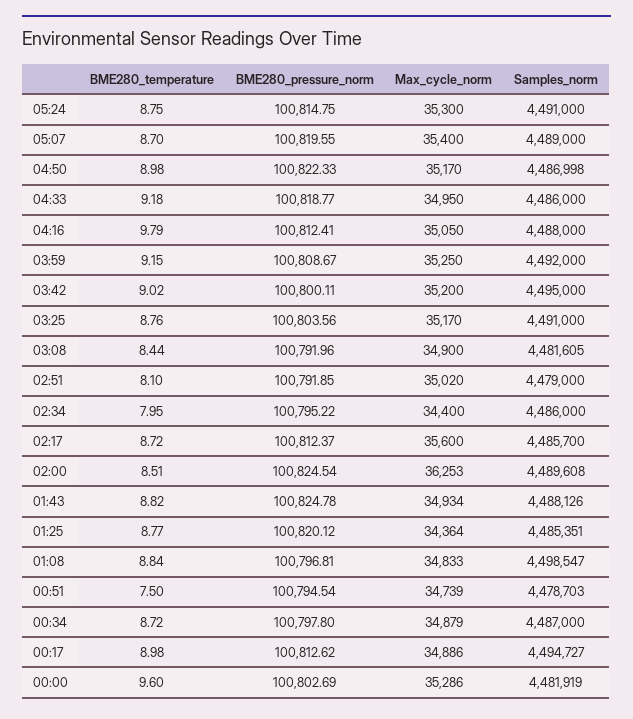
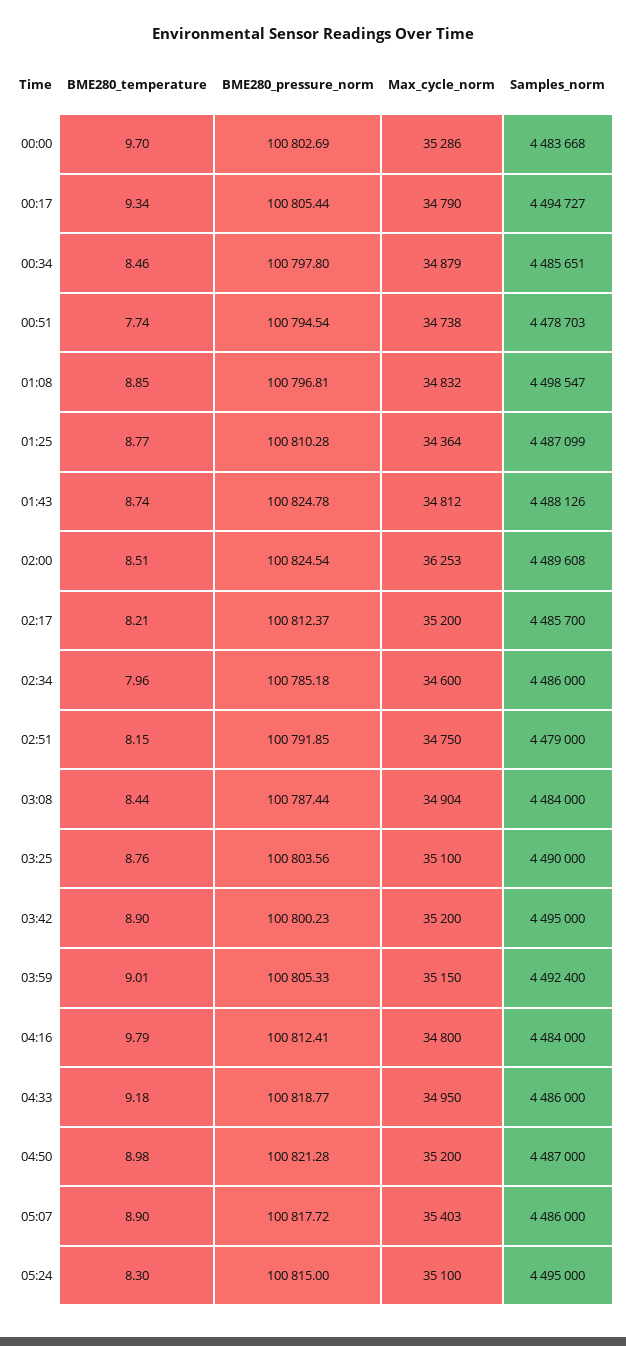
BME280_temperature, 05:24: 8.75 -> 8.3
BME280_pressure_norm, 05:24: 100814.75 -> 100815
Max_cycle_norm, 05:24: 35300 -> 35100
Samples_norm, 05:24: 4491000 -> 4495000
BME280_temperature, 05:07: 8.7 -> 8.9
BME280_pressure_norm, 05:07: 100819.55 -> 100817.72
Max_cycle_norm, 05:07: 35400 -> 35403
Samples_norm, 05:07: 4489000 -> 4486000
BME280_pressure_norm, 04:50: 100822.33 -> 100821.28
Max_cycle_norm, 04:50: 35170 -> 35200
Samples_norm, 04:50: 4486998 -> 4487000
Max_cycle_norm, 04:16: 35050 -> 34800
Samples_norm, 04:16: 4488000 -> 4484000
BME280_temperature, 03:59: 9.15 -> 9.01
BME280_pressure_norm, 03:59: 100808.67 -> 100805.33
Max_cycle_norm, 03:59: 35250 -> 35150
Samples_norm, 03:59: 4492000 -> 4492400
BME280_temperature, 03:42: 9.02 -> 8.9
BME280_pressure_norm, 03:42: 100800.11 -> 100800.23
Max_cycle_norm, 03:25: 35170 -> 35100
Samples_norm, 03:25: 4491000 -> 4490000
BME280_pressure_norm, 03:08: 100791.96 -> 100787.44
Max_cycle_norm, 03:08: 34900 -> 34904
Samples_norm, 03:08: 4481605 -> 4484000
BME280_temperature, 02:51: 8.1 -> 8.15
Max_cycle_norm, 02:51: 35020 -> 34750
BME280_temperature, 02:34: 7.95 -> 7.96
BME280_pressure_norm, 02:34: 100795.22 -> 100785.18
Max_cycle_norm, 02:34: 34400 -> 34600
BME280_temperature, 02:17: 8.72 -> 8.21
Max_cycle_norm, 02:17: 35600 -> 35200
BME280_temperature, 01:43: 8.82 -> 8.74
Max_cycle_norm, 01:43: 34934 -> 34812
BME280_pressure_norm, 01:25: 100820.12 -> 100810.28
Samples_norm, 01:25: 4485351 -> 4487099
BME280_temperature, 01:08: 8.84 -> 8.85
Max_cycle_norm, 01:08: 34833 -> 34832
BME280_temperature, 00:51: 7.5 -> 7.74
Max_cycle_norm, 00:51: 34739 -> 34738
BME280_temperature, 00:34: 8.72 -> 8.46
Samples_norm, 00:34: 4487000 -> 4485651
BME280_temperature, 00:17: 8.98 -> 9.34
BME280_pressure_norm, 00:17: 100812.62 -> 100805.44
Max_cycle_norm, 00:17: 34886 -> 34790
BME280_temperature, 00:00: 9.6 -> 9.7
Samples_norm, 00:00: 4481919 -> 4483668

